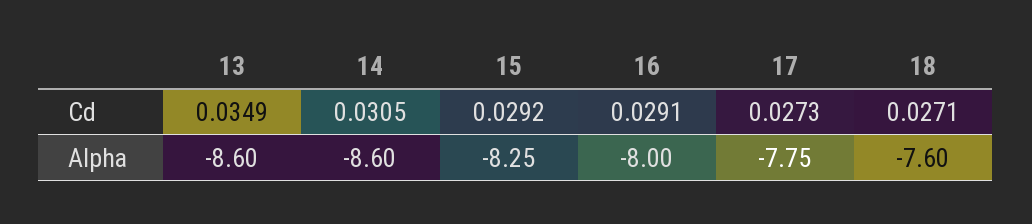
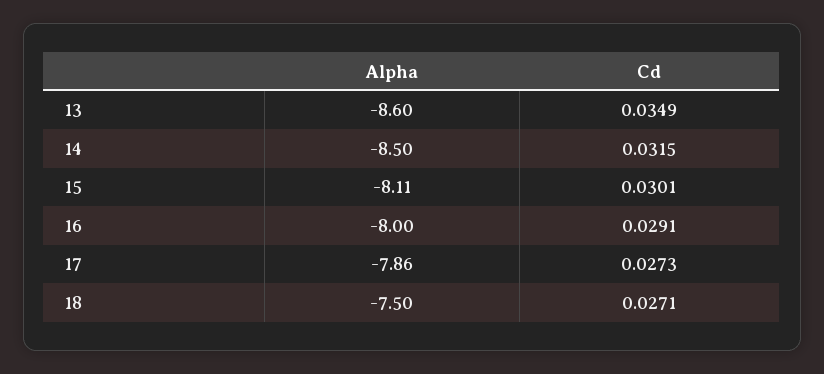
14, Cd: 0.0305 -> 0.0315
15, Cd: 0.0292 -> 0.0301
14, Alpha: -8.6 -> -8.5
15, Alpha: -8.25 -> -8.11
17, Alpha: -7.75 -> -7.86
18, Alpha: -7.6 -> -7.5

